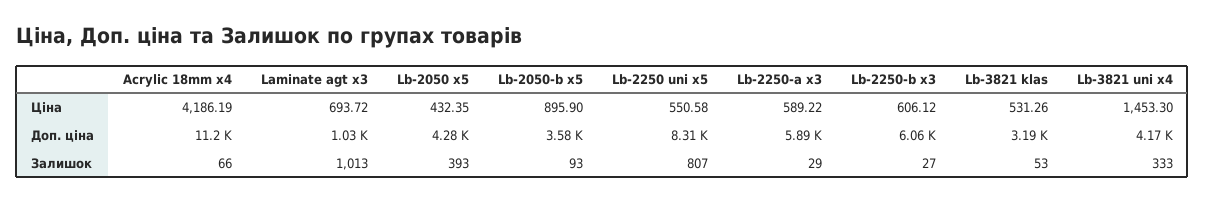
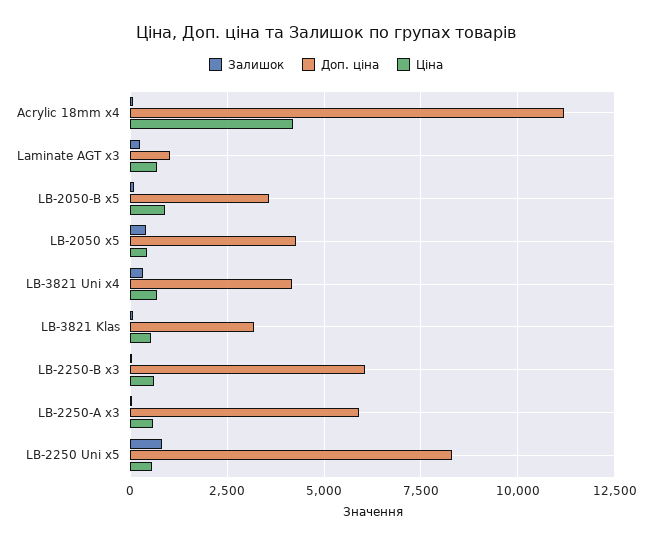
Ціна, Lb-3821 uni x4: 1453.3 -> 750
Залишок, Laminate agt x3: 1013 -> 250

